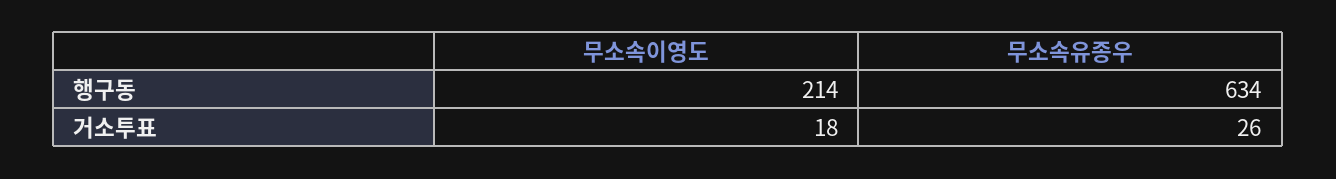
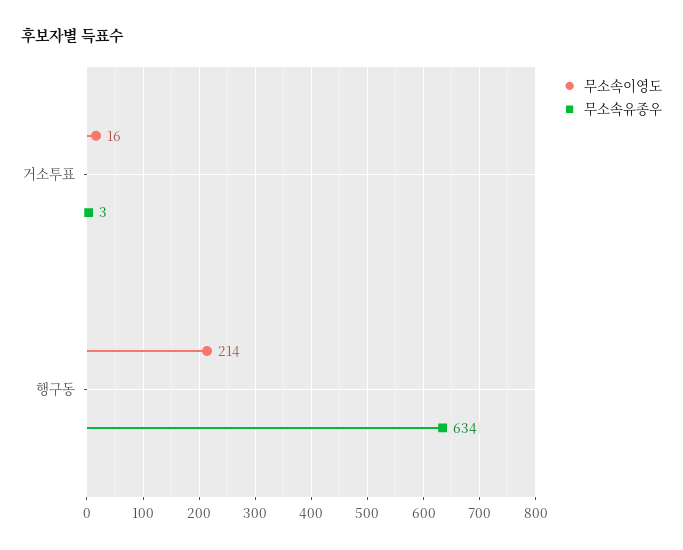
무소속이영도, 거소투표: 18 -> 16
무소속유종우, 거소투표: 26 -> 3

